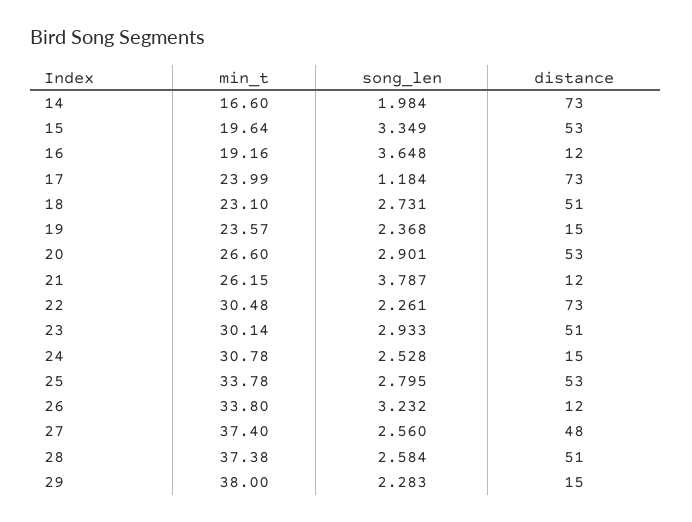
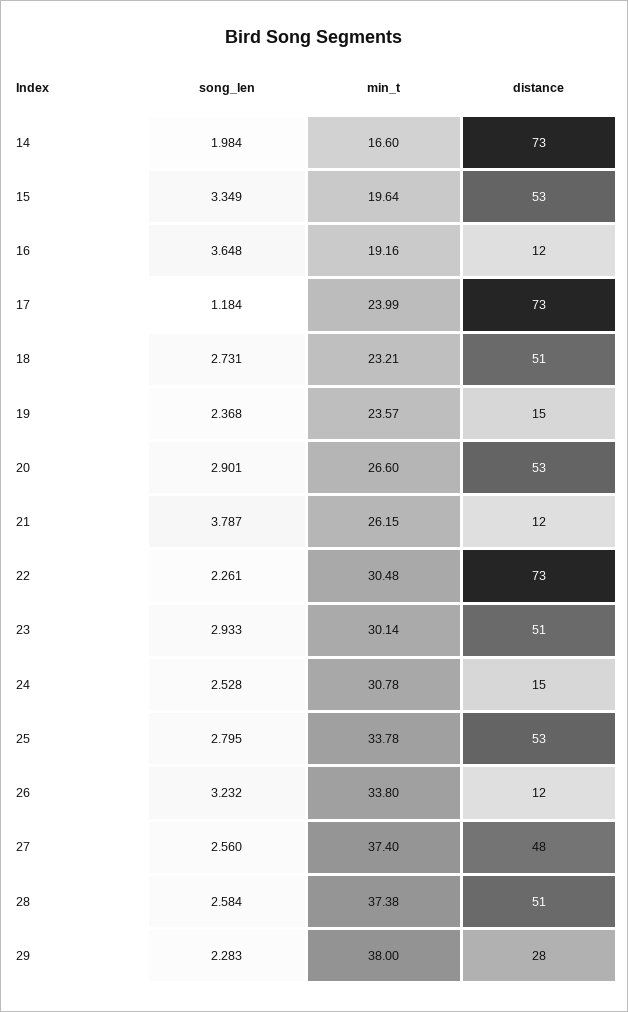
min_t, 18: 23.1 -> 23.21
distance, 29: 15 -> 28

